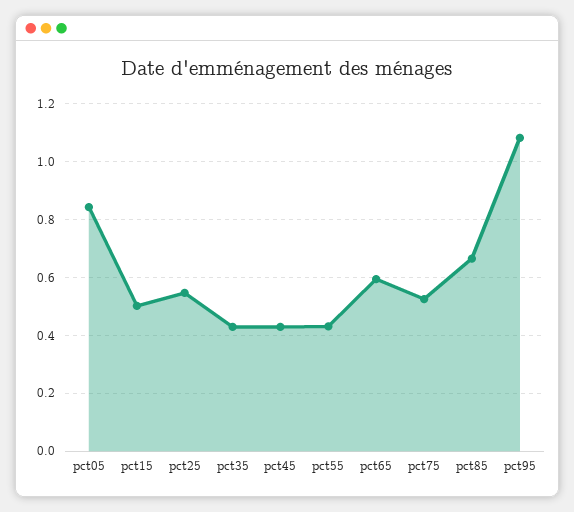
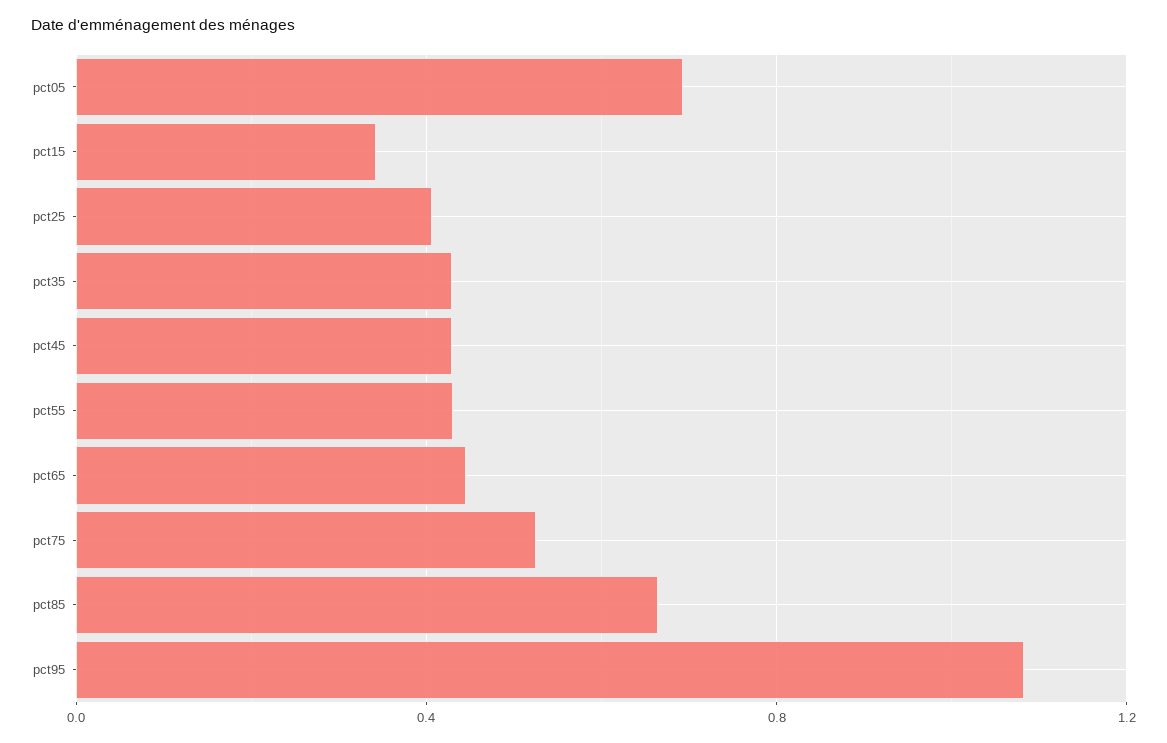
pct05: 0.85 -> 0.7
pct15: 0.5 -> 0.35
pct25: 0.55 -> 0.4
pct65: 0.6 -> 0.45

